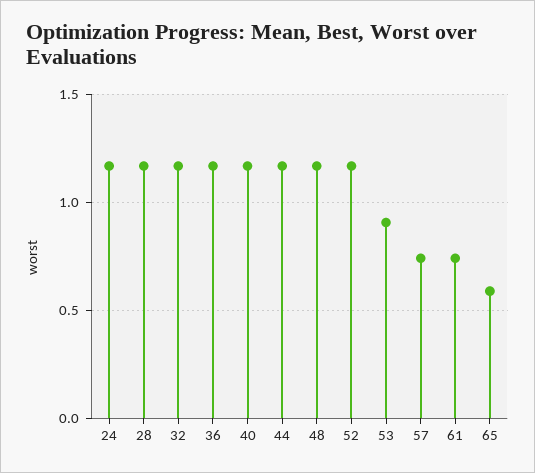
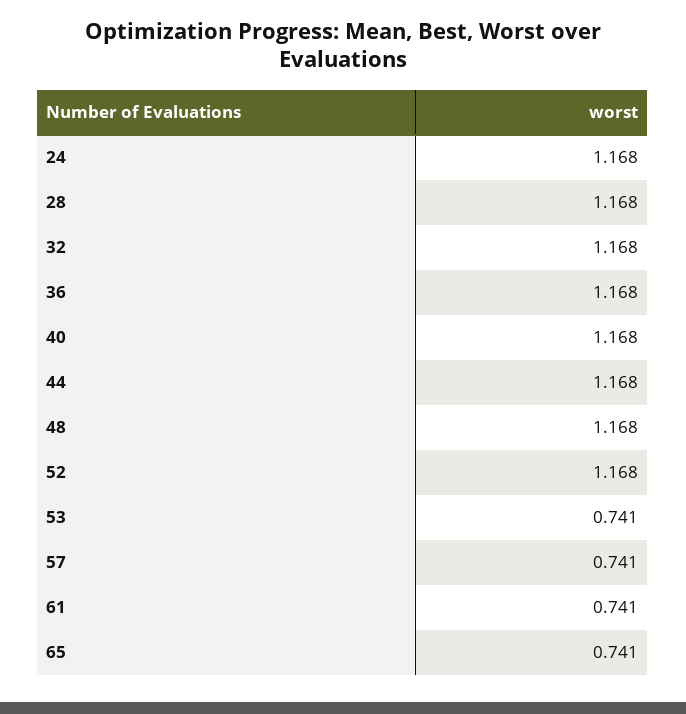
53: 0.9 -> 0.741
65: 0.6 -> 0.741

